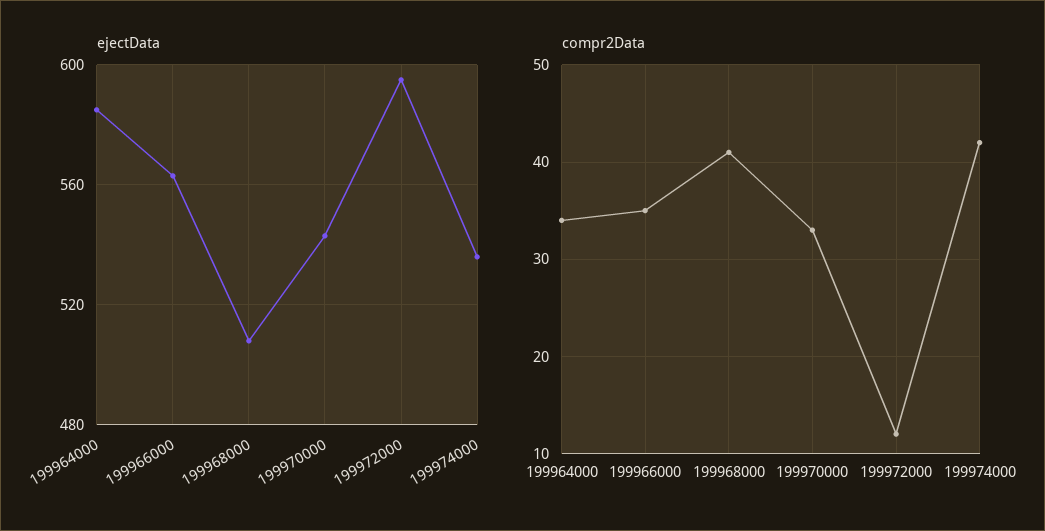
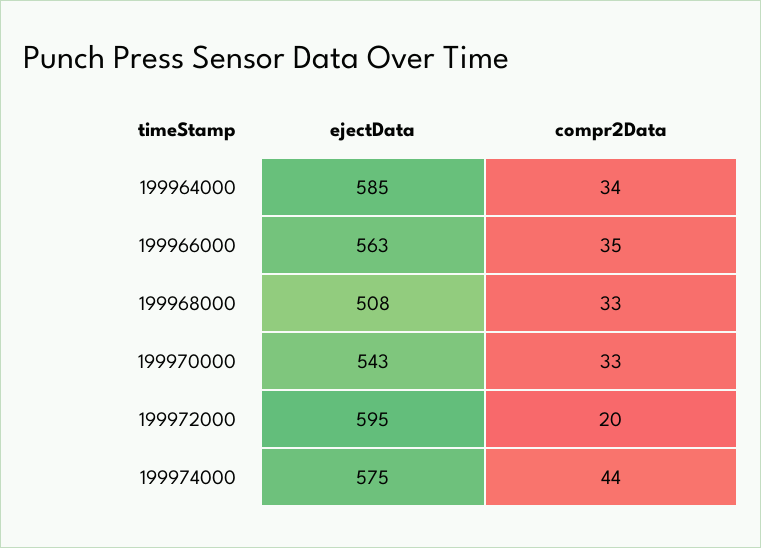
ejectData, 199974000: 535 -> 575
compr2Data, 199968000: 41 -> 33
compr2Data, 199972000: 12 -> 20
compr2Data, 199974000: 42 -> 44

